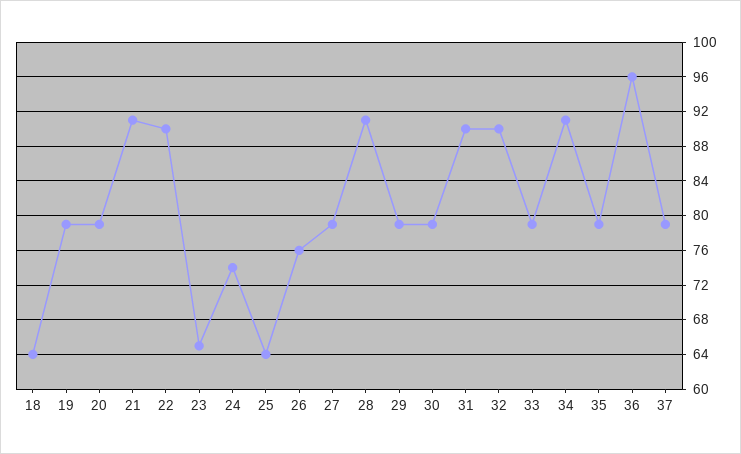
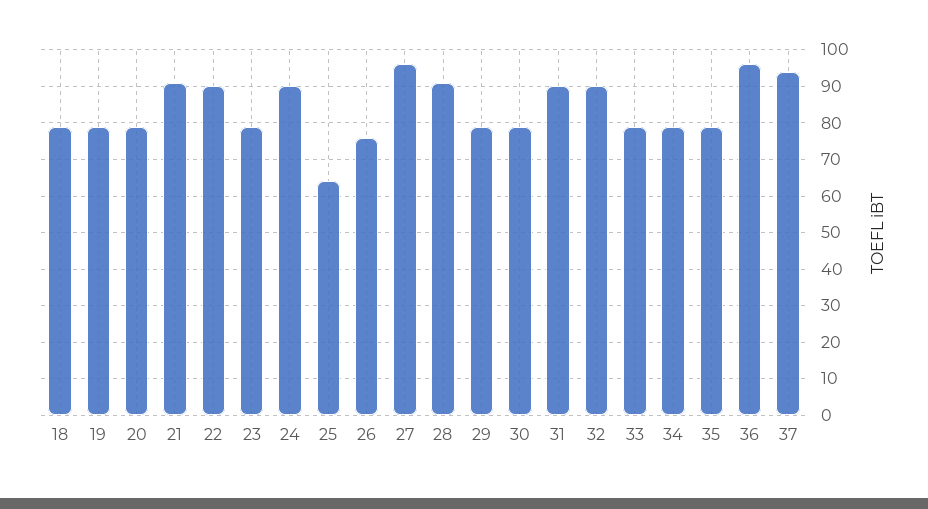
18: 64 -> 80
23: 65 -> 80
24: 74 -> 90
27: 79 -> 95
34: 91 -> 80
37: 79 -> 95

